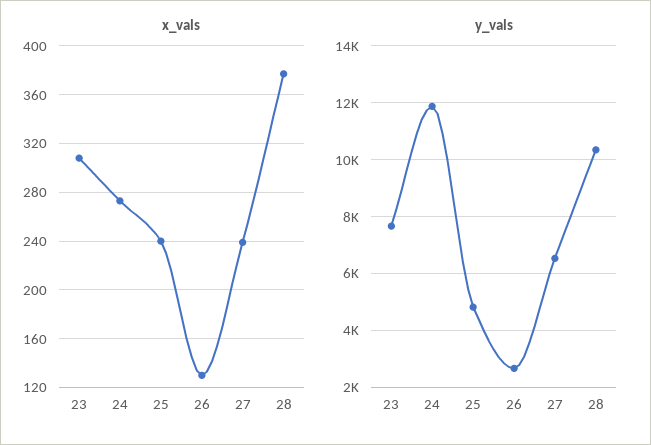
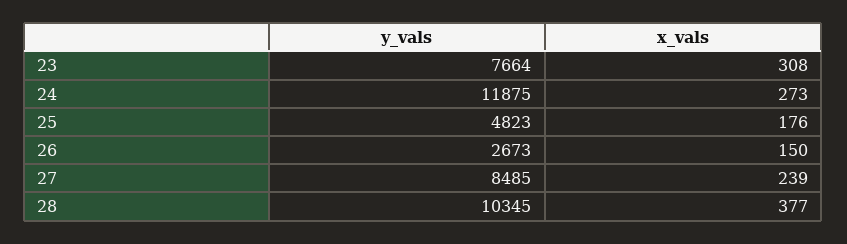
x_vals, 25: 240 -> 176
x_vals, 26: 130 -> 150
y_vals, 27: 6500 -> 8485

